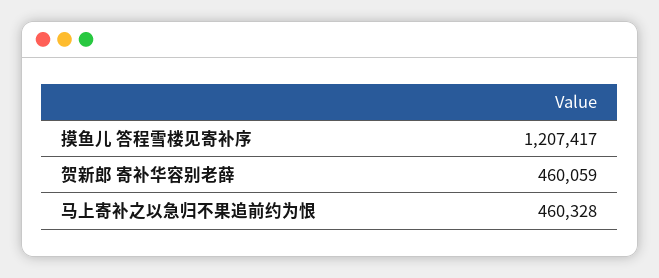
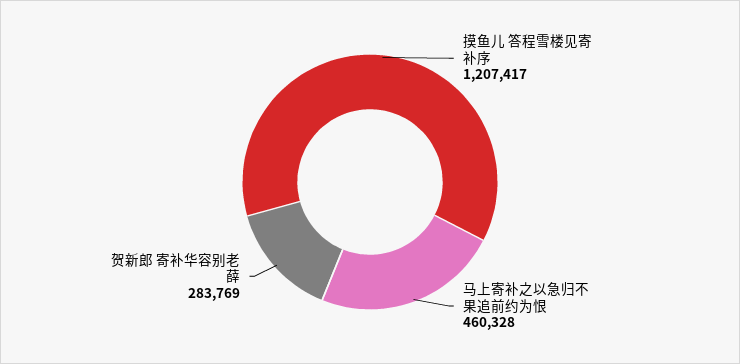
贺新郎 寄补华容别老薛: 460059 -> 283769

